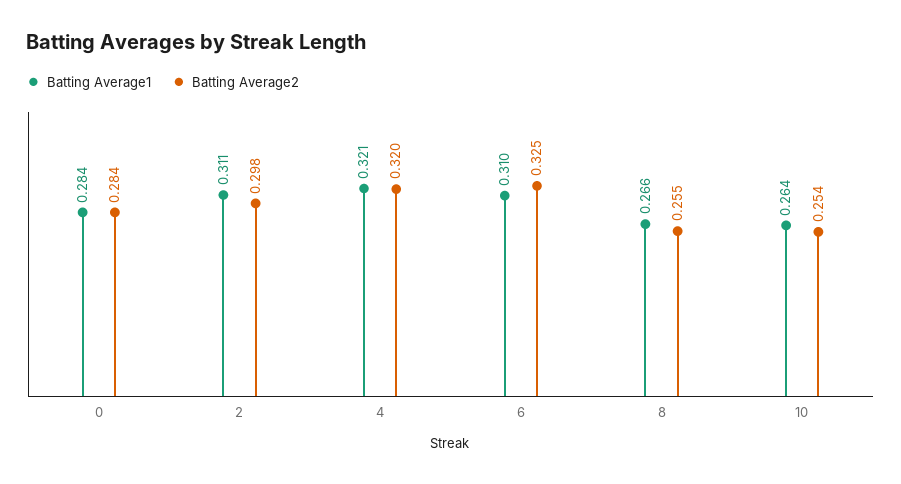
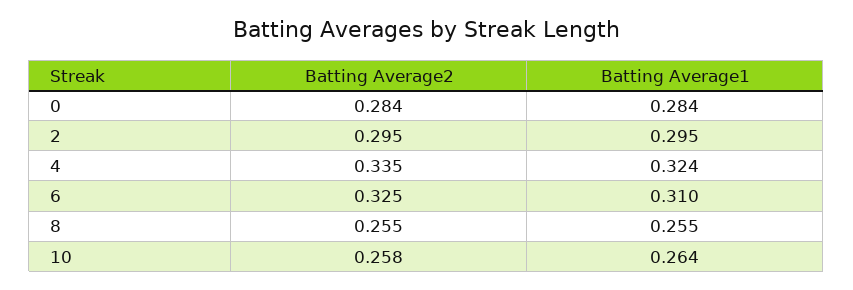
Batting Average1, 2: 0.311 -> 0.295
Batting Average2, 2: 0.298 -> 0.295
Batting Average1, 4: 0.321 -> 0.324
Batting Average2, 4: 0.32 -> 0.335
Batting Average1, 8: 0.266 -> 0.255
Batting Average2, 10: 0.254 -> 0.258

